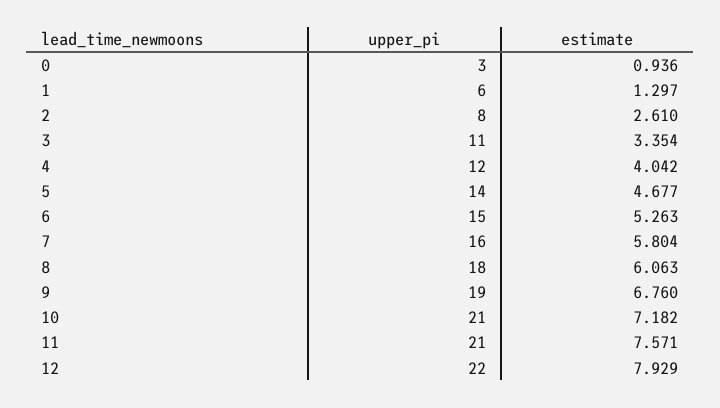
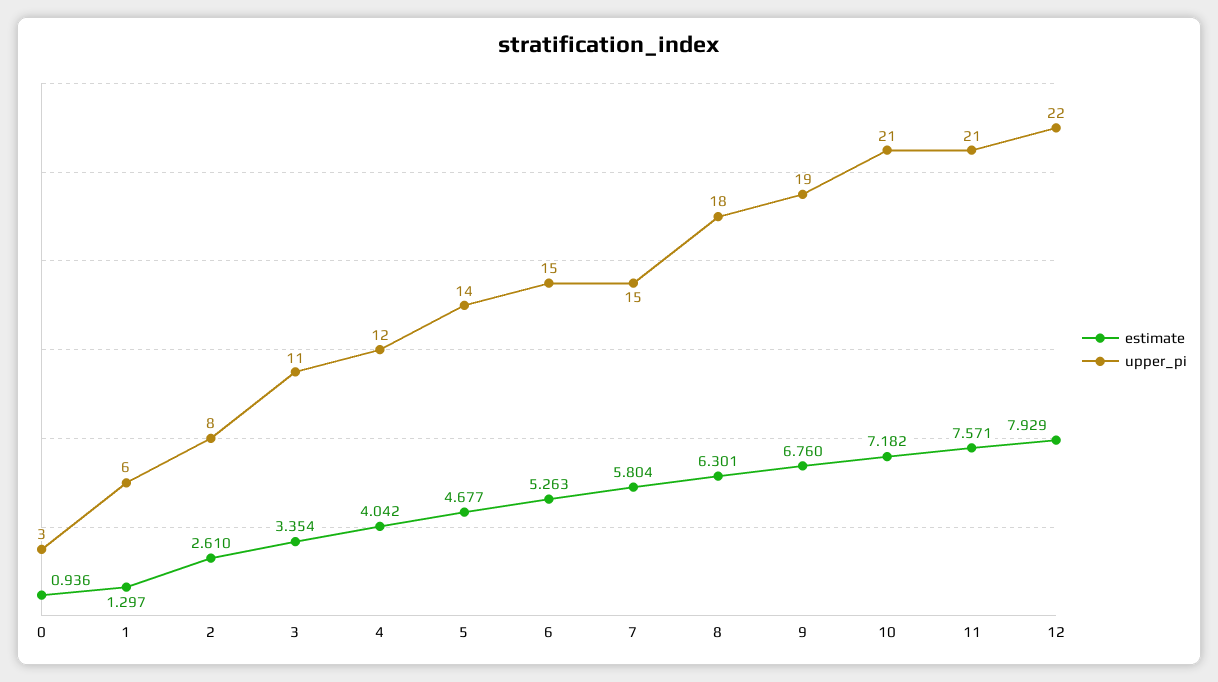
upper_pi, 7: 16 -> 15
estimate, 8: 6.063 -> 6.301

